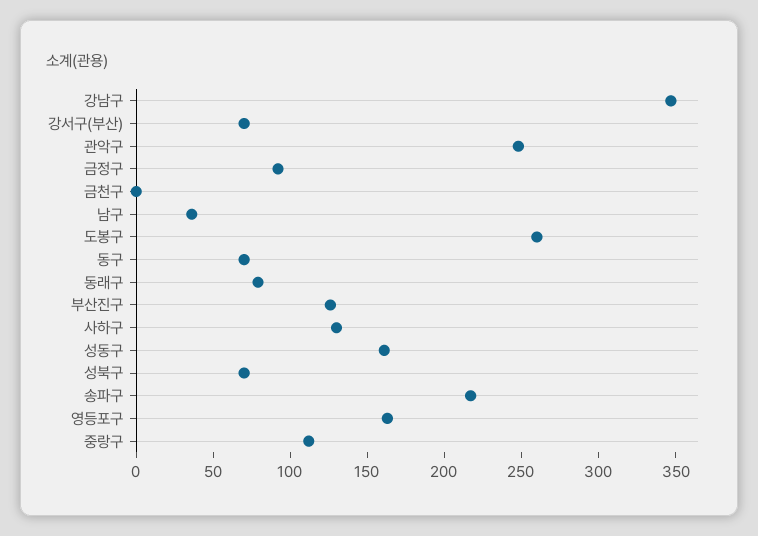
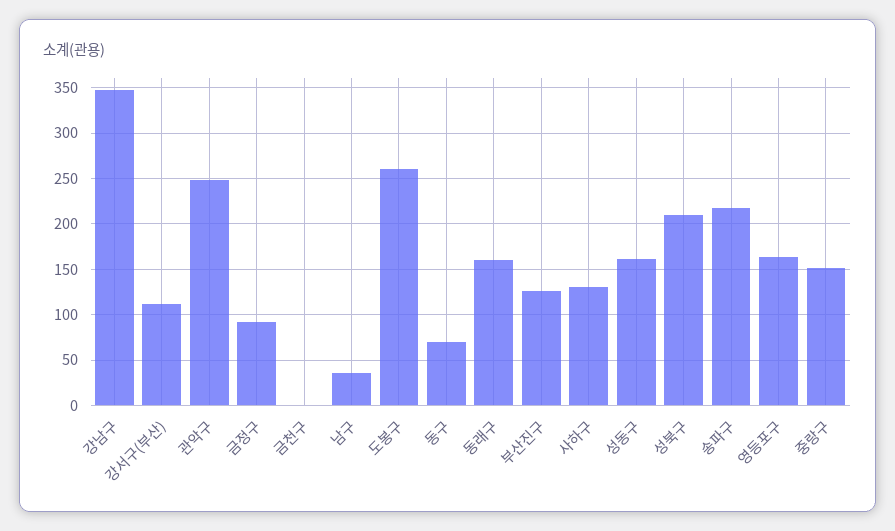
강서구(부산): 70 -> 110
동래구: 80 -> 160
성북구: 70 -> 210
중랑구: 110 -> 150

